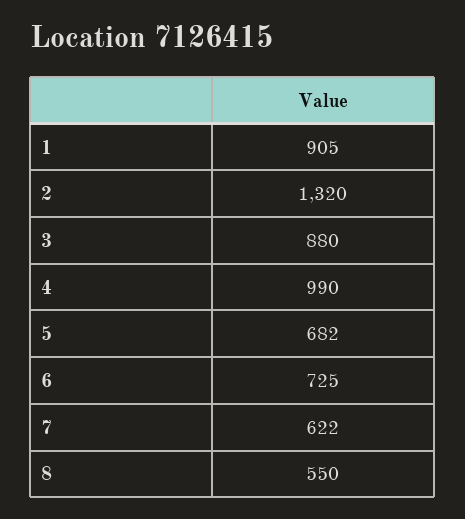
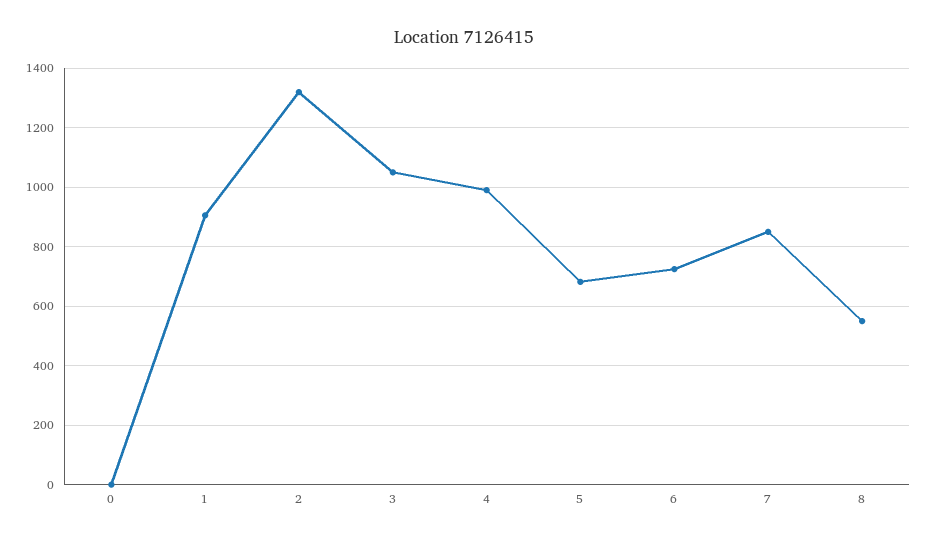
3: 880 -> 1050
7: 622 -> 850
0: none -> 0

